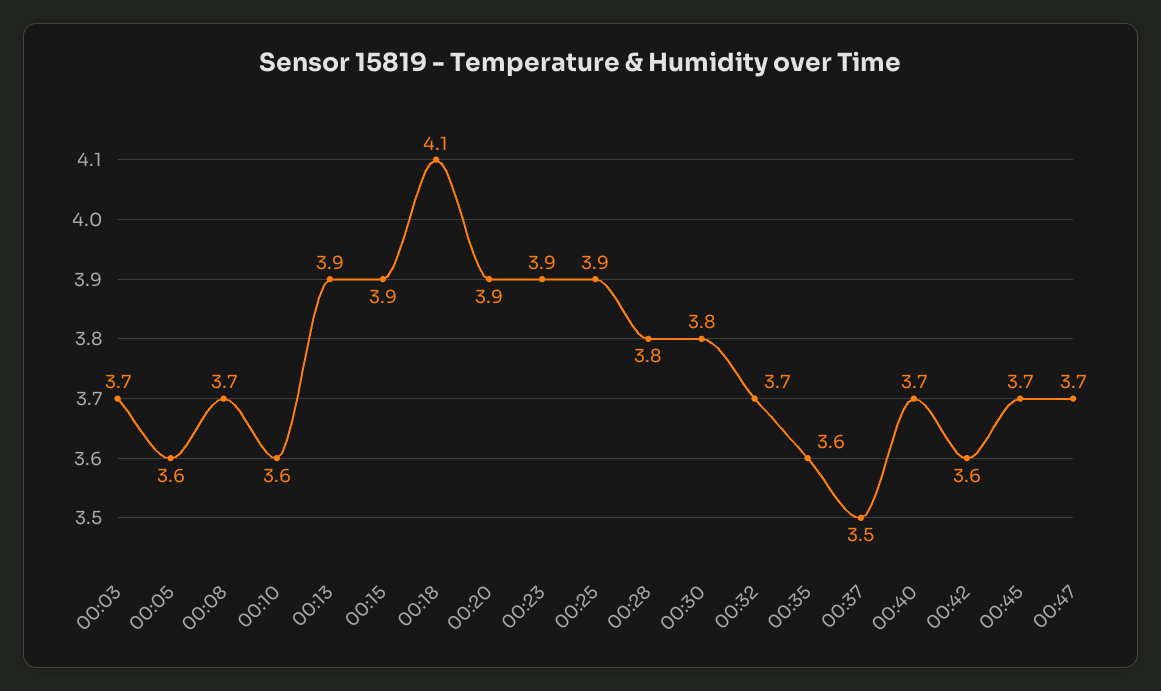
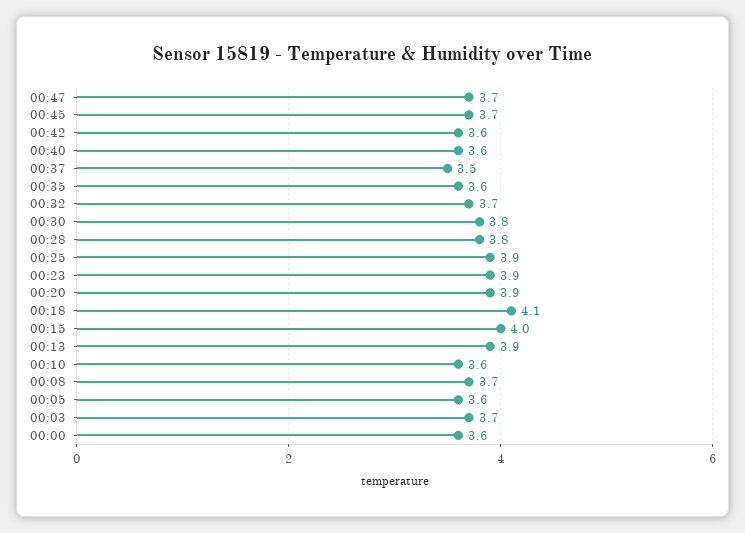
00:15: 3.9 -> 4
00:40: 3.7 -> 3.6
00:00: none -> 3.6

